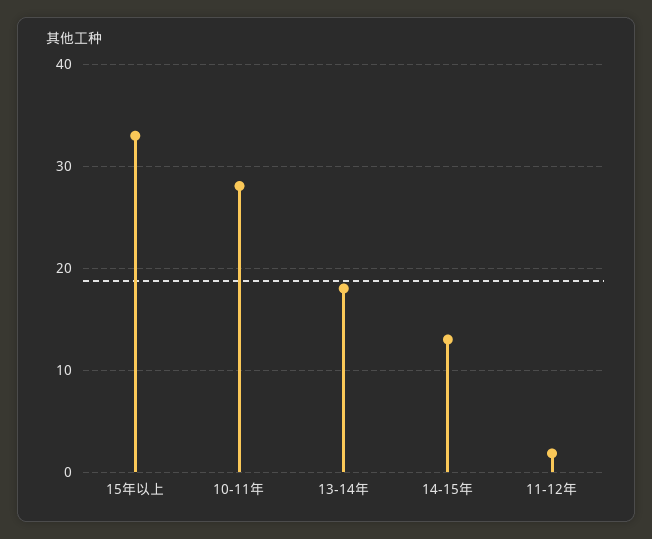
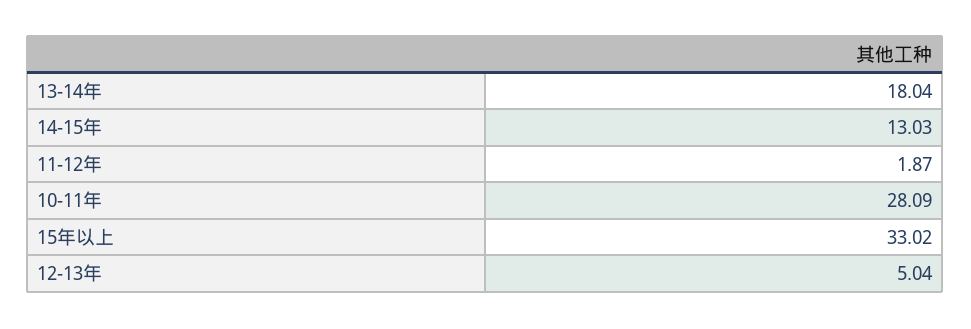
12-13年: none -> 5.04

